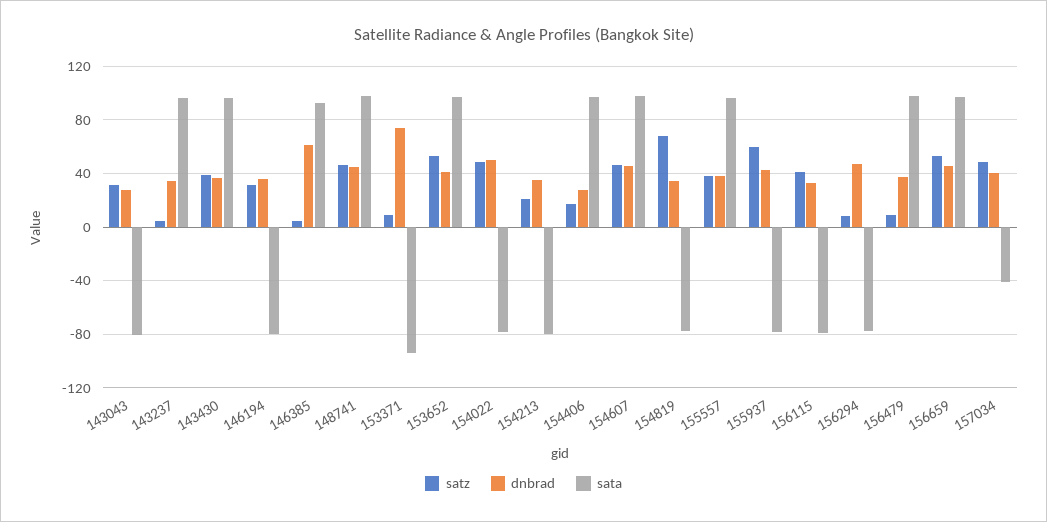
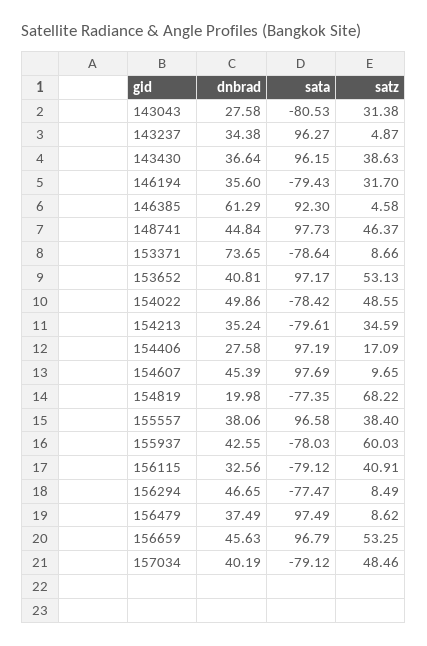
sata, 153371: -95 -> -78.64
satz, 154213: 20 -> 34.59
satz, 154607: 45 -> 9.65
dnbrad, 154819: 35 -> 19.98
sata, 157034: -40 -> -79.12

